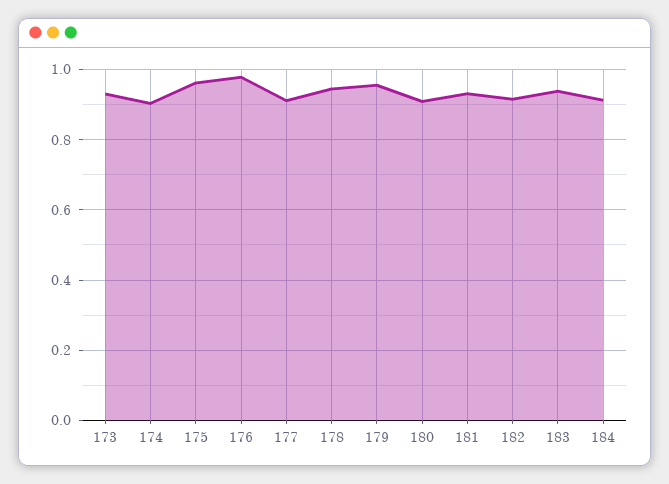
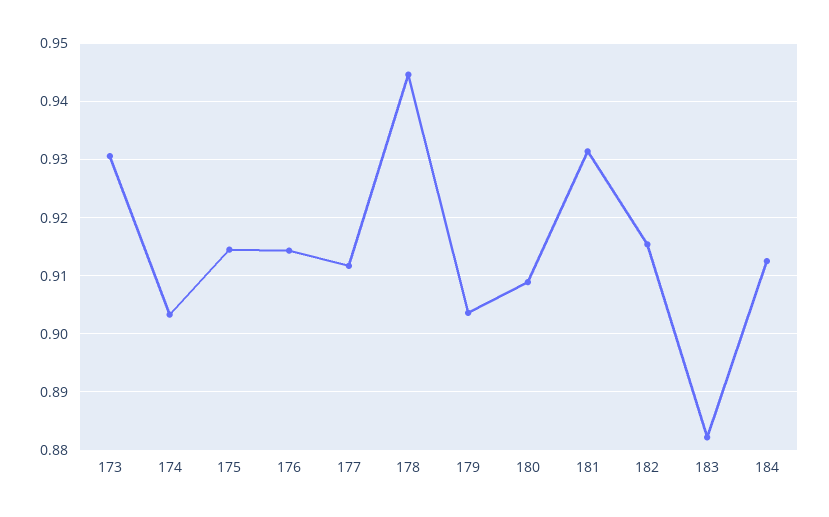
175: 0.96 -> 0.914
176: 0.98 -> 0.914
179: 0.96 -> 0.904
183: 0.94 -> 0.882

